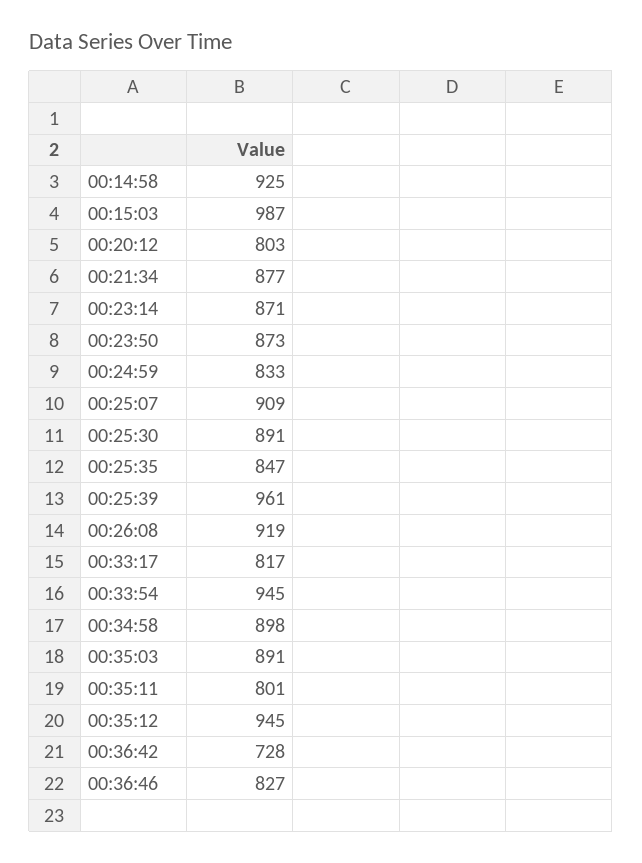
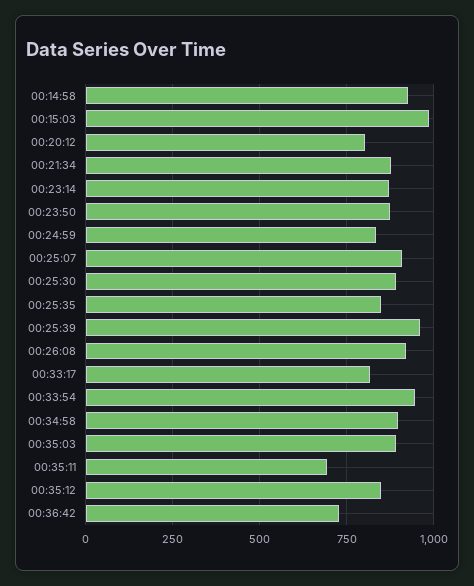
00:35:11: 801 -> 700
00:35:12: 945 -> 850
00:36:46: 827 -> none

